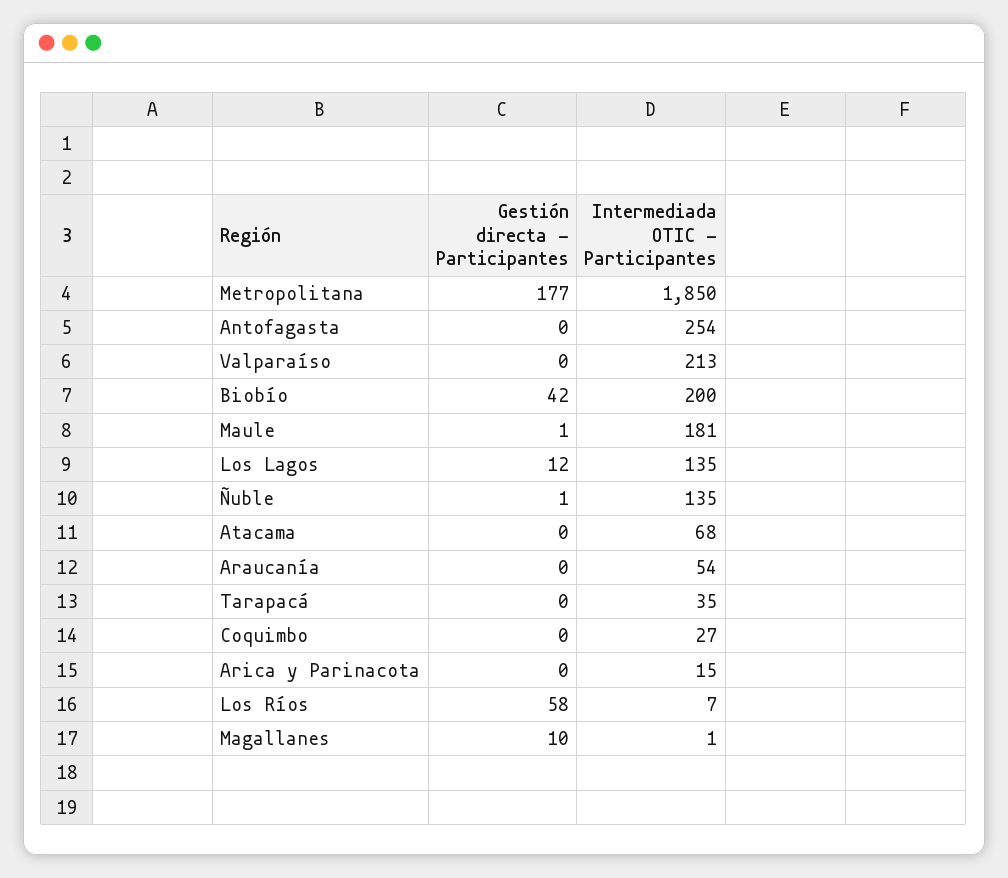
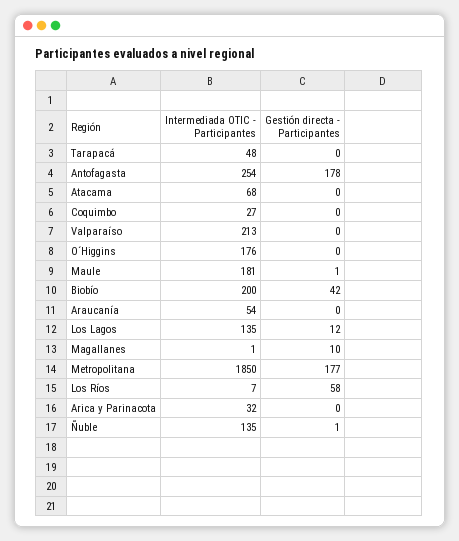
Gestión directa - Participantes, Antofagasta: 0 -> 178
Intermediada OTIC - Participantes, Tarapacá: 35 -> 48
Intermediada OTIC - Participantes, Arica y Parinacota: 15 -> 32
Intermediada OTIC - Participantes, O´Higgins: none -> 176
Gestión directa - Participantes, O´Higgins: none -> 0

